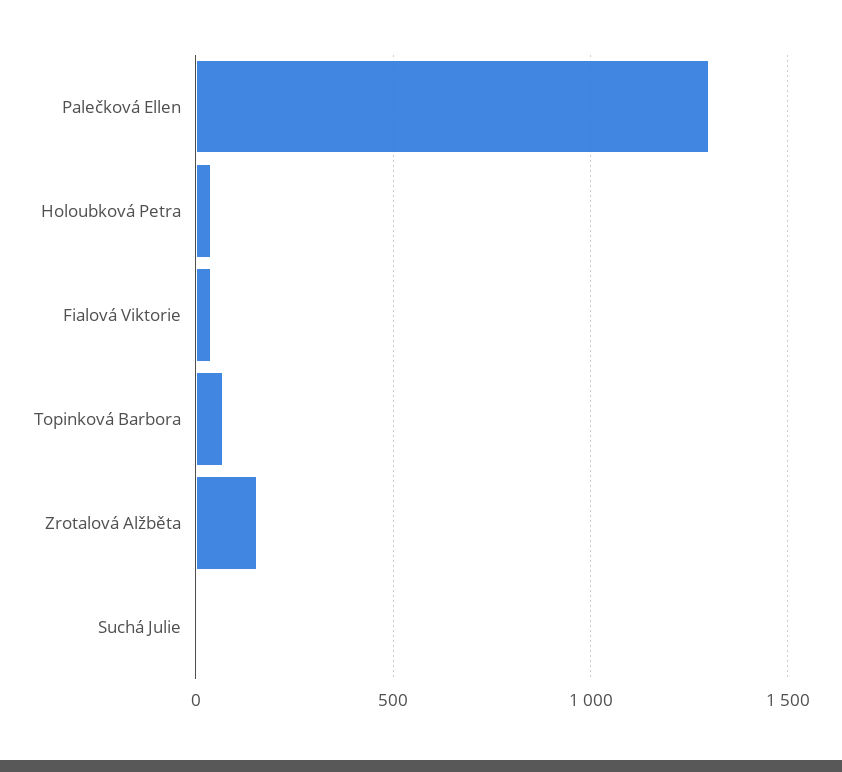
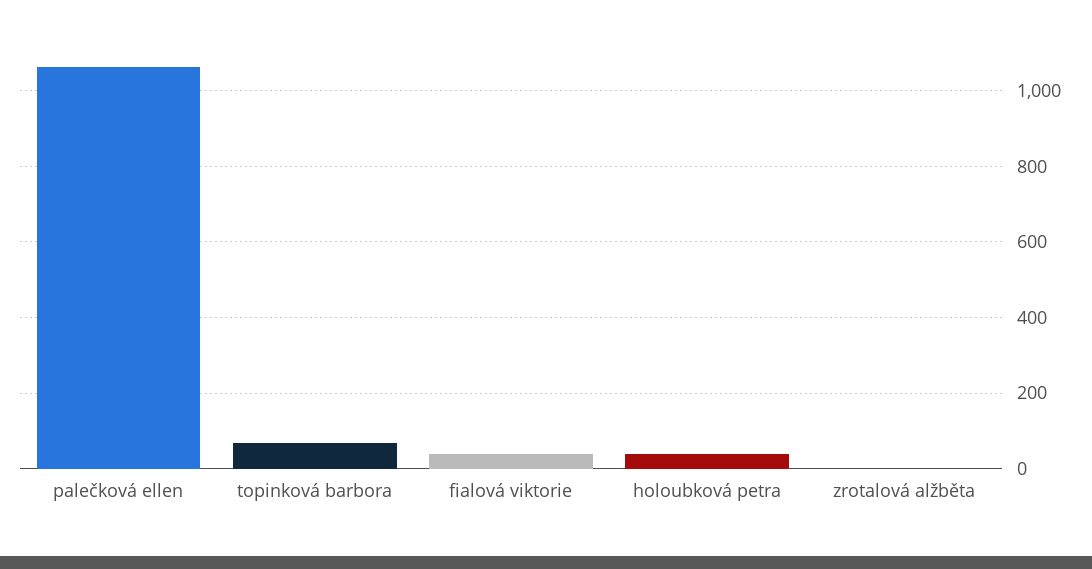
Palečková Ellen: 1300 -> 1060
Zrotalová Alžběta: 150 -> 0
Suchá Julie: 0 -> none

